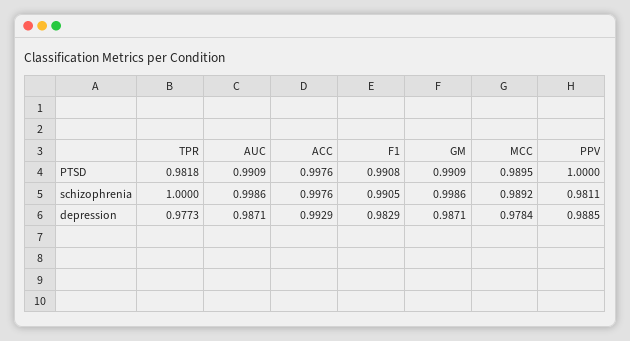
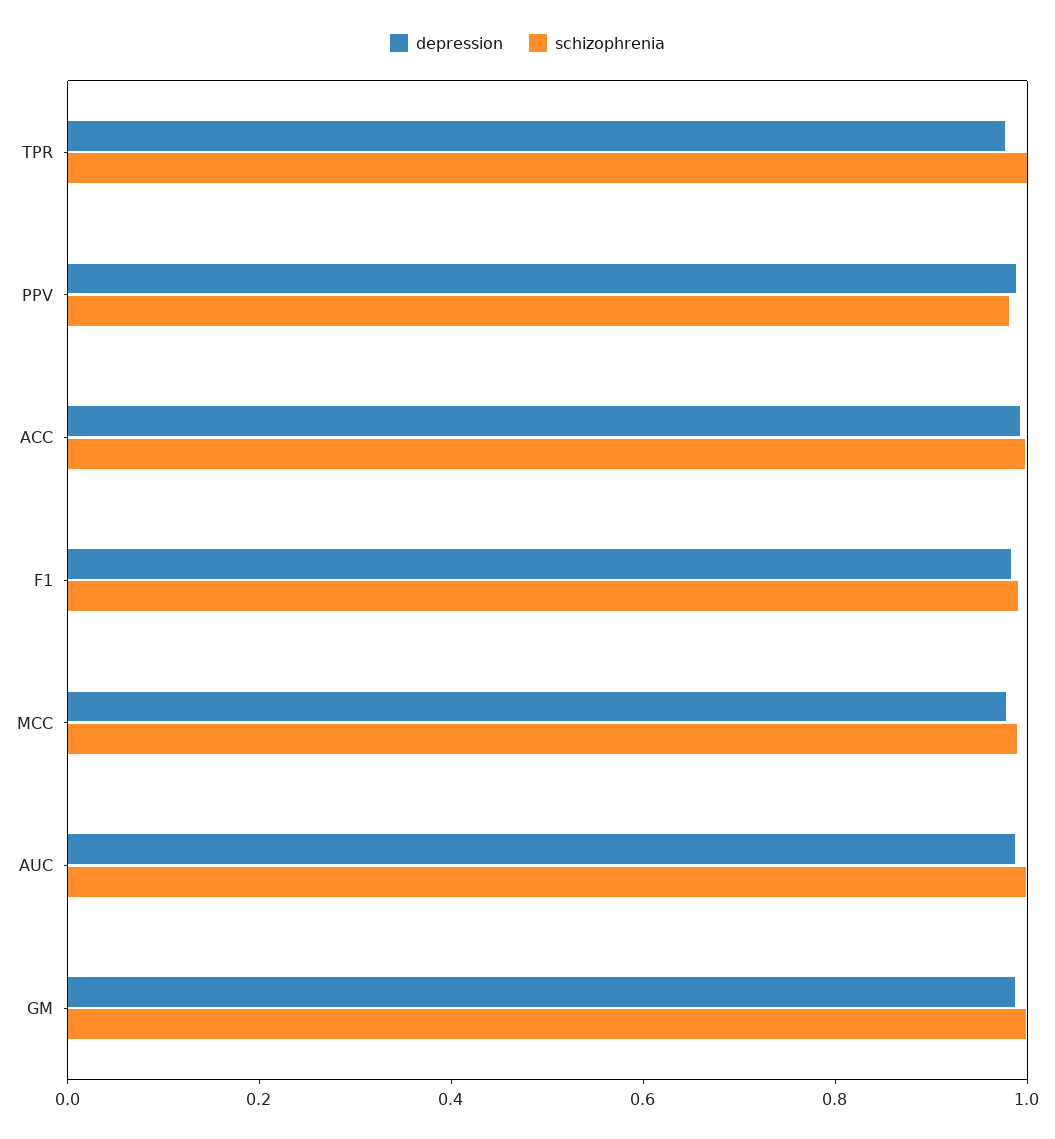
PTSD, TPR: 0.9818 -> none
PTSD, AUC: 0.9909 -> none
PTSD, ACC: 0.9976 -> none
PTSD, F1: 0.9908 -> none
PTSD, GM: 0.9909 -> none
PTSD, MCC: 0.9895 -> none
PTSD, PPV: 1 -> none

